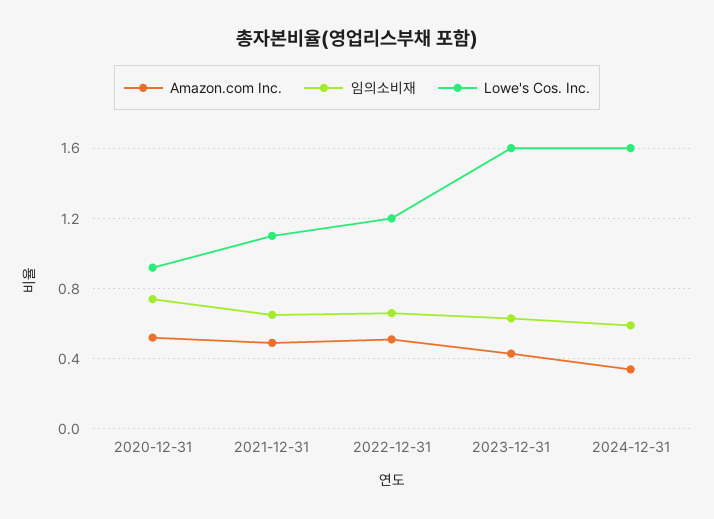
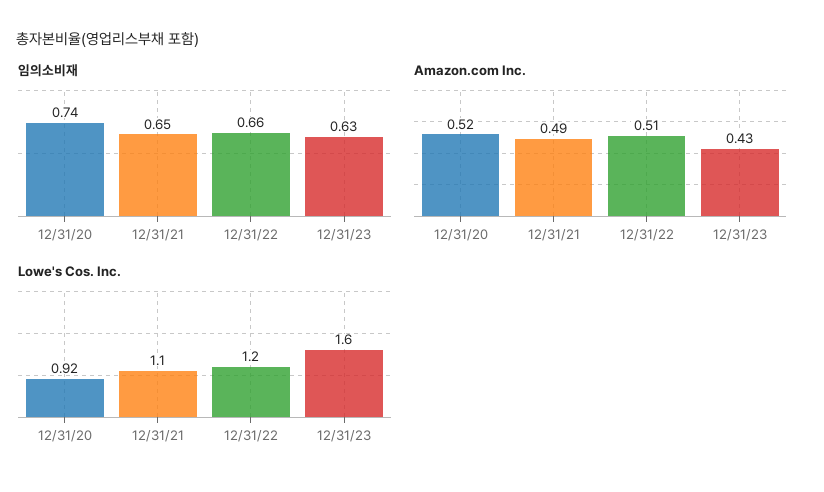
Amazon.com Inc., 2024-12-31: 0.35 -> none
임의소비재, 2024-12-31: 0.6 -> none
Lowe's Cos. Inc., 2024-12-31: 1.6 -> none

